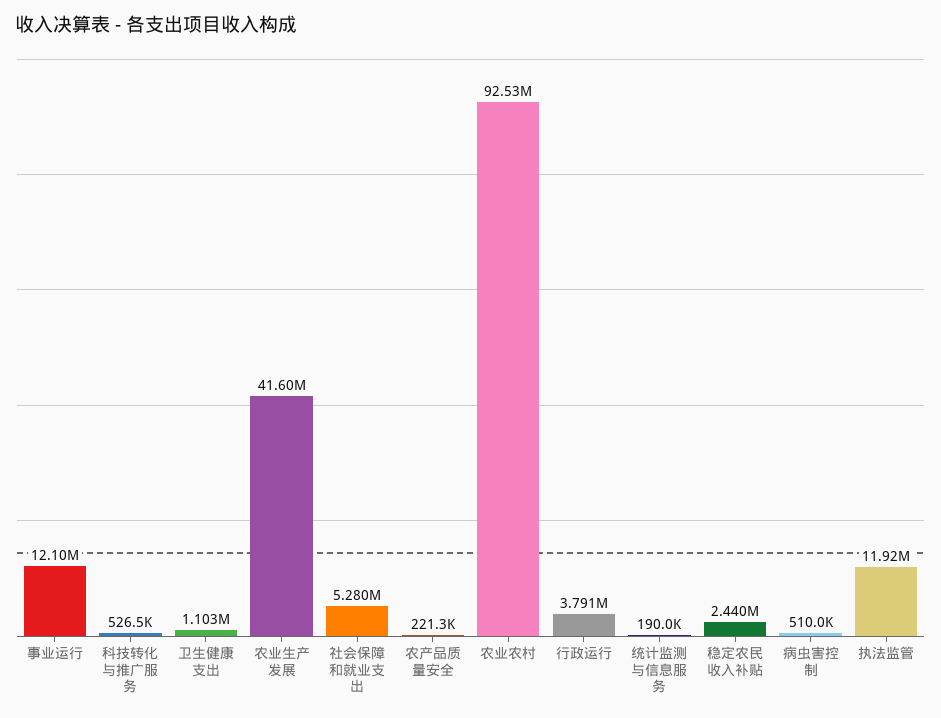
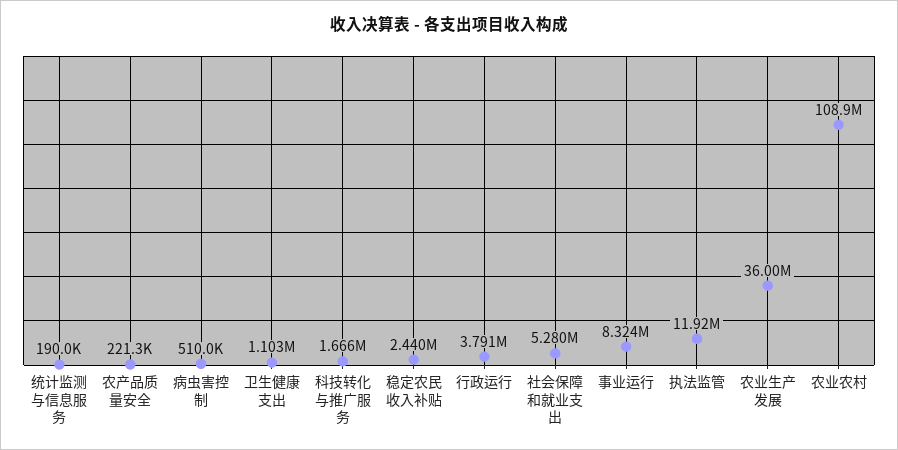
事业运行: 12100000 -> 8324000
科技转化与推广服务: 526500 -> 1666000
农业生产发展: 41600000 -> 36000000
农业农村: 92530000 -> 108900000

